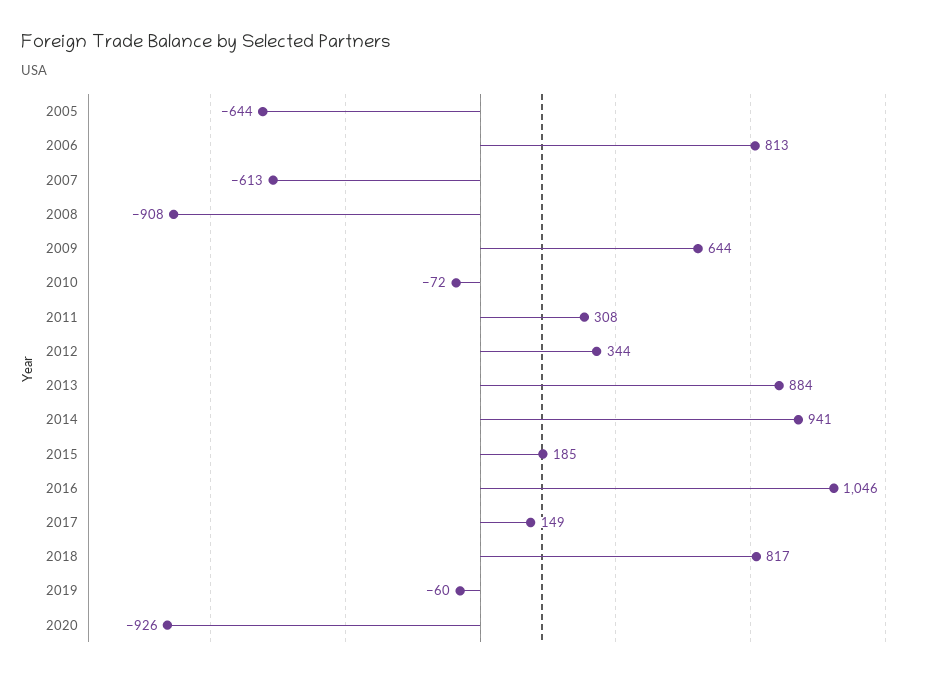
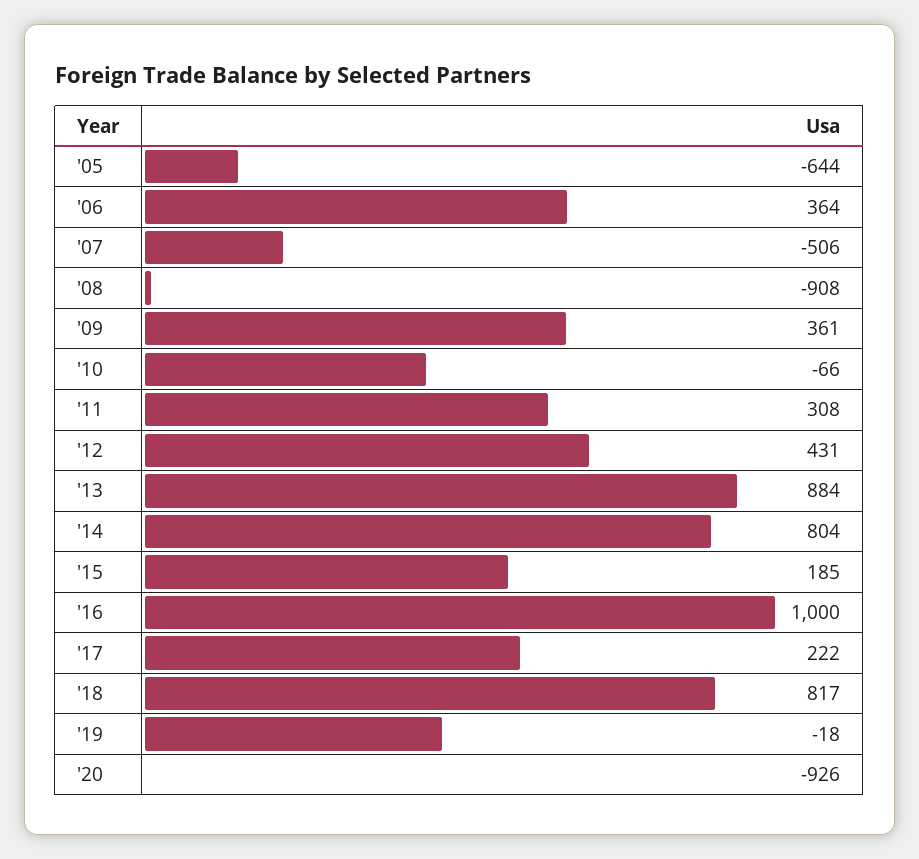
2006: 813 -> 364
2007: -613 -> -506
2009: 644 -> 361
2010: -72 -> -66
2012: 344 -> 431
2014: 941 -> 804
2016: 1046 -> 1000
2017: 149 -> 222
2019: -60 -> -18

